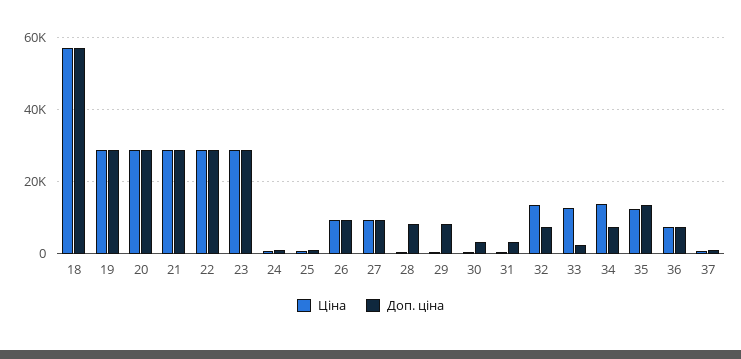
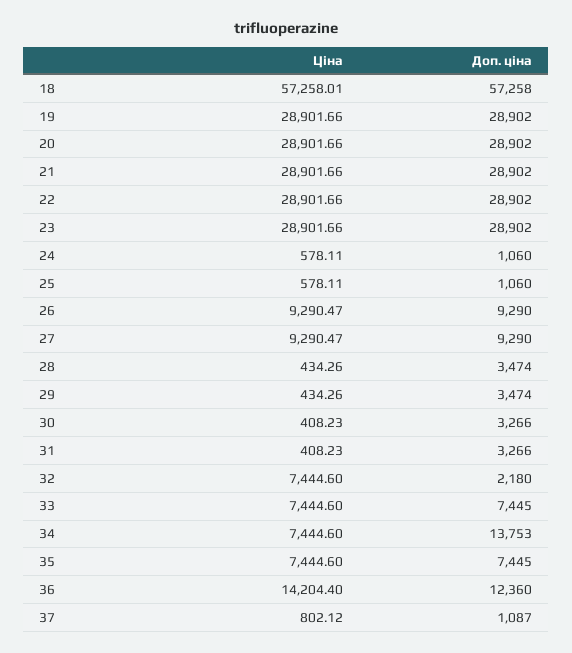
Доп. ціна, 28: 8000 -> 3474
Доп. ціна, 29: 8000 -> 3474
Ціна, 32: 14000 -> 7444.6
Доп. ціна, 32: 8000 -> 2180
Ціна, 33: 12000 -> 7444.6
Доп. ціна, 33: 2000 -> 7445
Ціна, 34: 14000 -> 7444.6
Доп. ціна, 34: 8000 -> 13753
Ціна, 35: 12000 -> 7444.6
Доп. ціна, 35: 14000 -> 7445
Ціна, 36: 8000 -> 14204.4
Доп. ціна, 36: 8000 -> 12360

